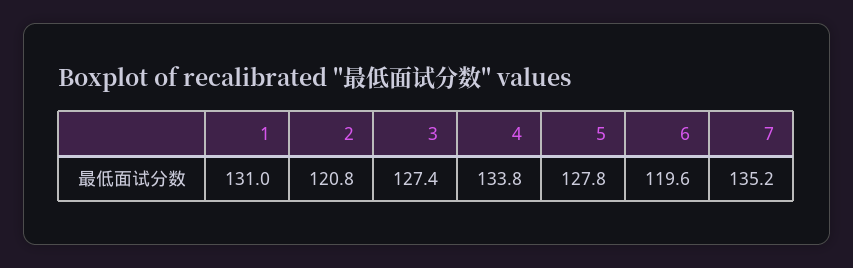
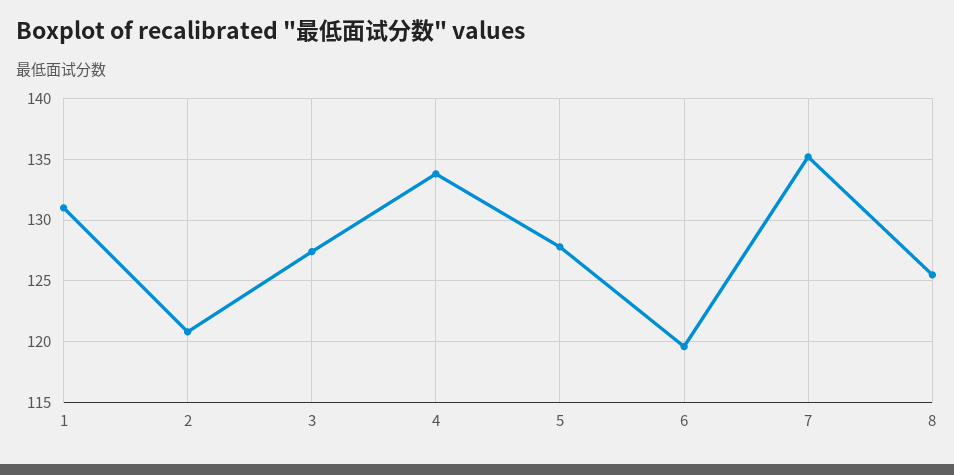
8: none -> 125.5

